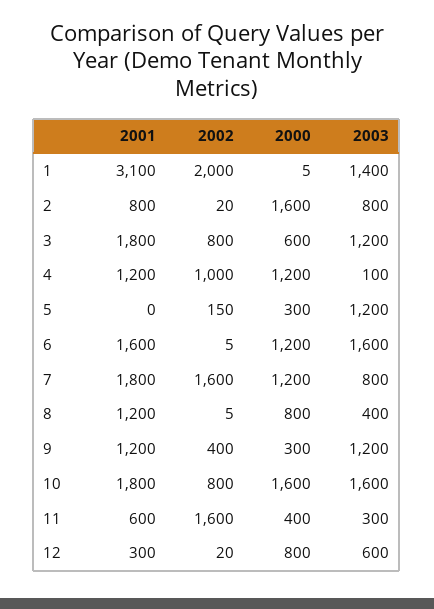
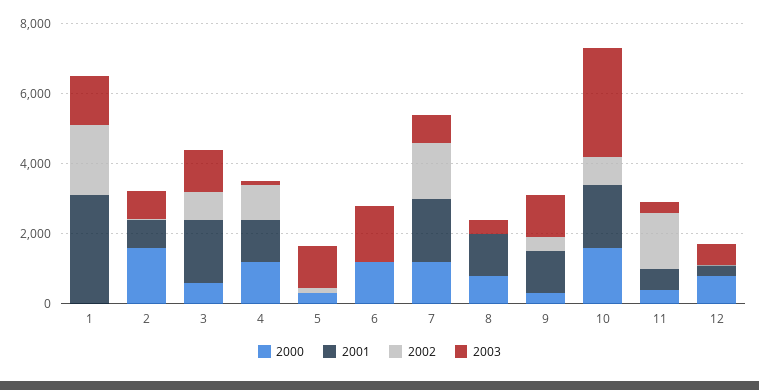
2001, 6: 1600 -> 0
2003, 10: 1600 -> 3000

